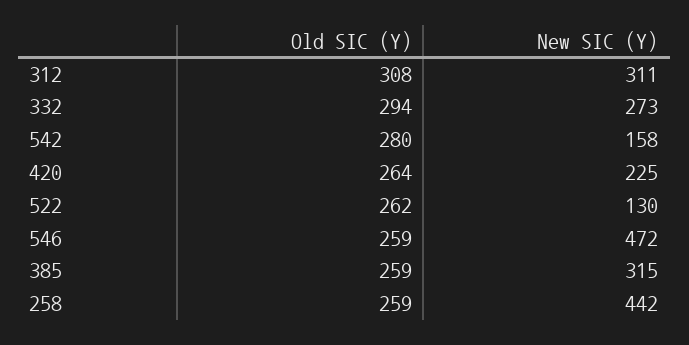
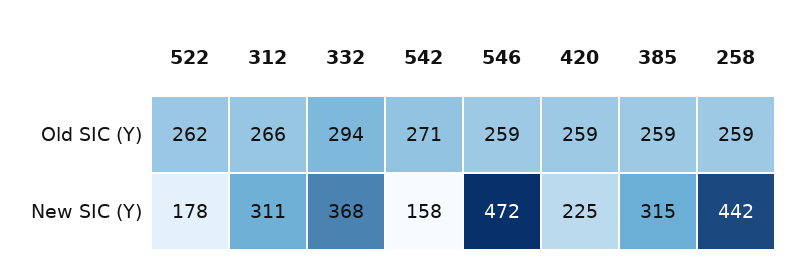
Old SIC (Y), 312: 308 -> 266
New SIC (Y), 332: 273 -> 368
Old SIC (Y), 542: 280 -> 271
Old SIC (Y), 420: 264 -> 259
New SIC (Y), 522: 130 -> 178

